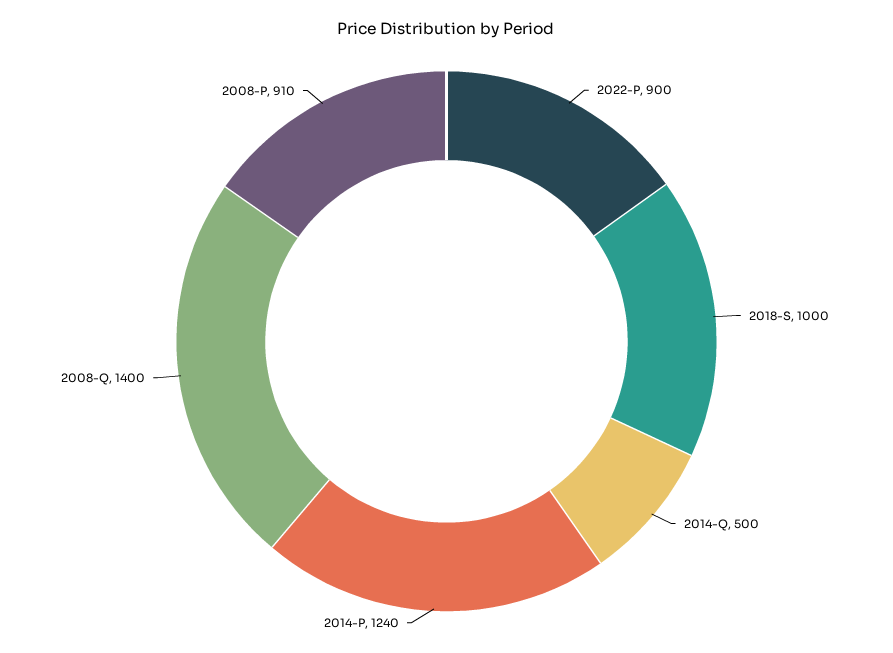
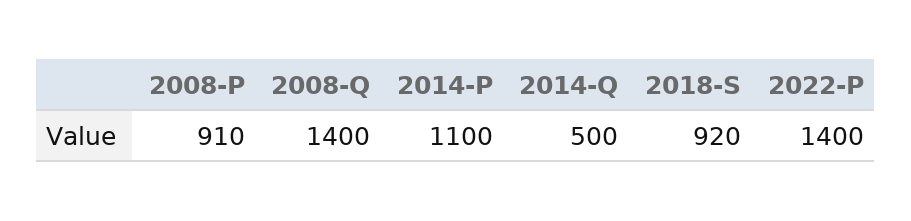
2022-P: 900 -> 1400
2018-S: 1000 -> 920
2014-P: 1240 -> 1100

